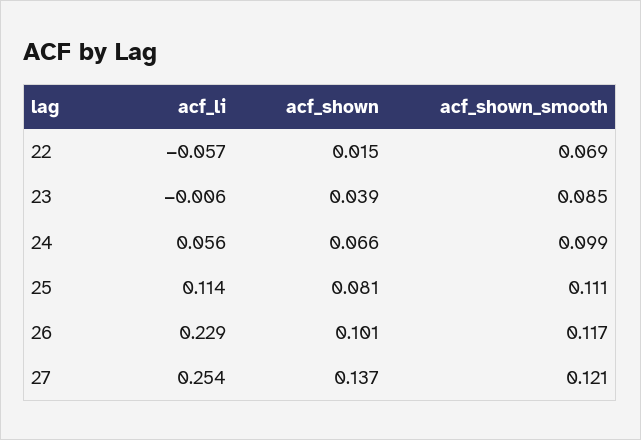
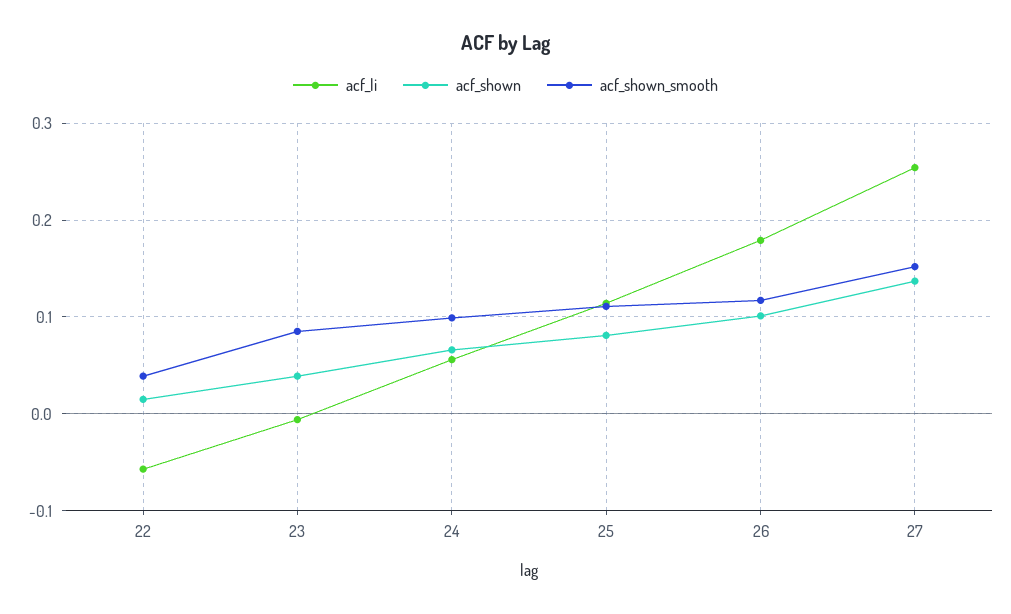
acf_shown_smooth, 22: 0.069 -> 0.04
acf_li, 26: 0.229 -> 0.18
acf_shown_smooth, 27: 0.121 -> 0.15

